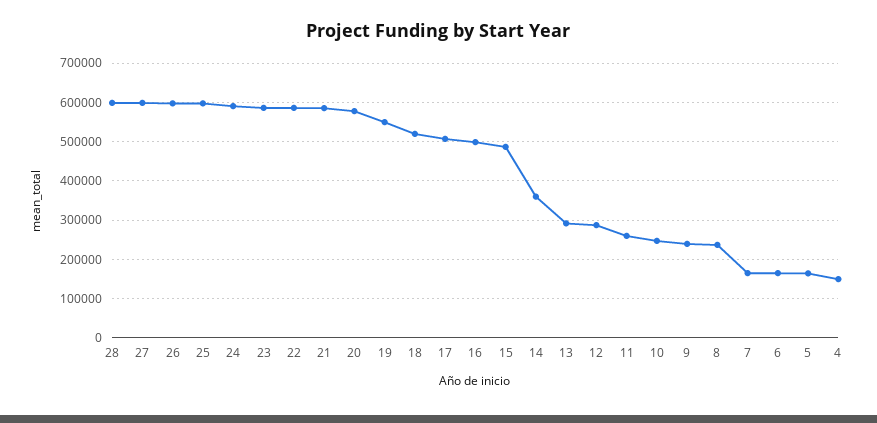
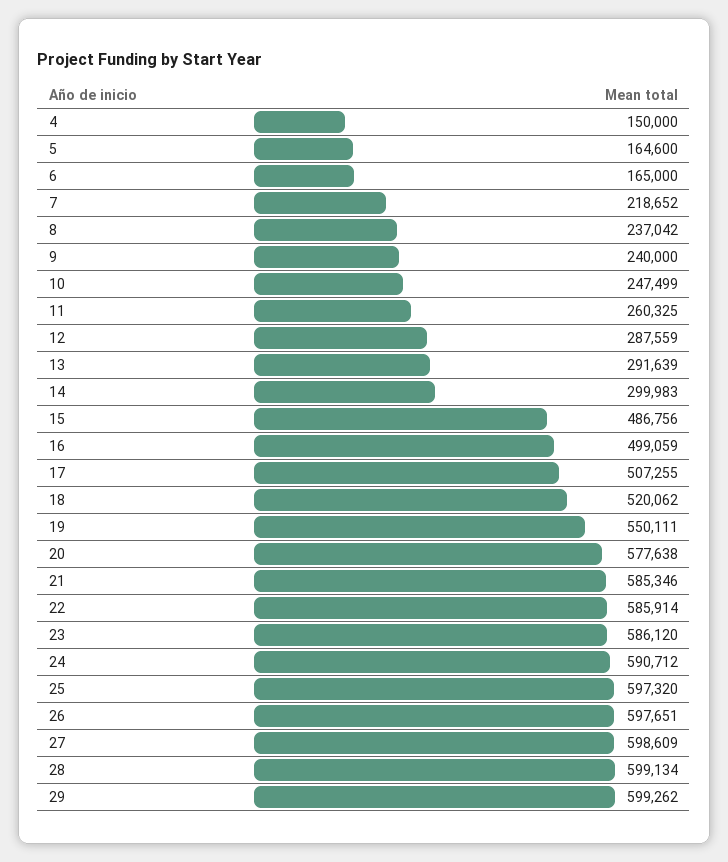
14: 360000 -> 299983
7: 160000 -> 218652
29: none -> 599262

